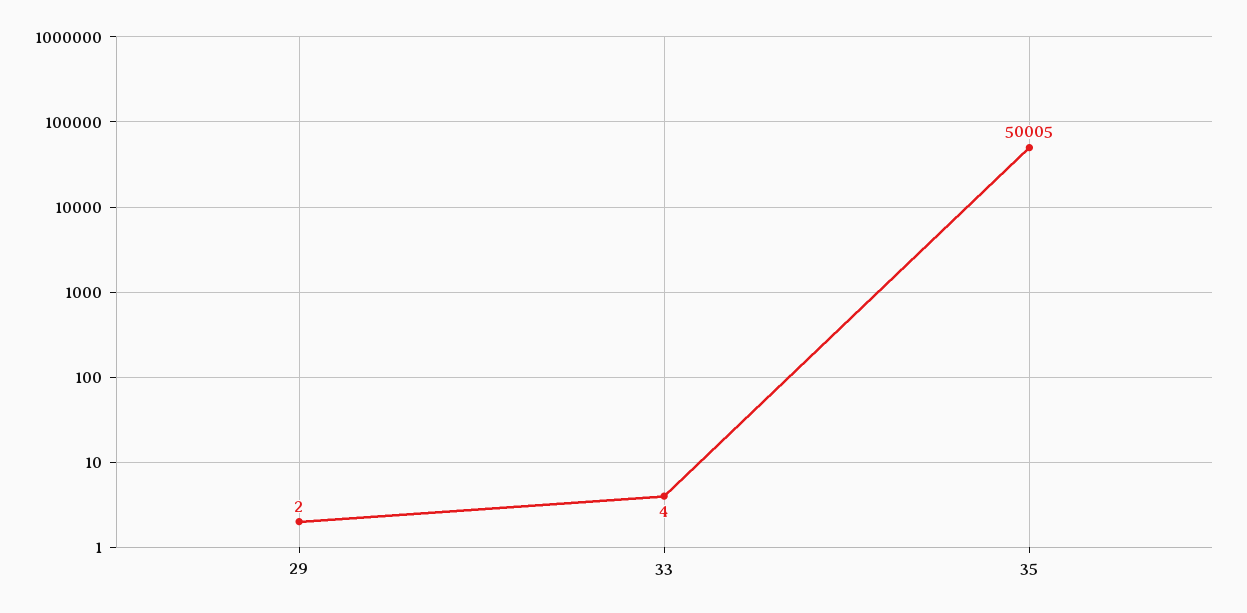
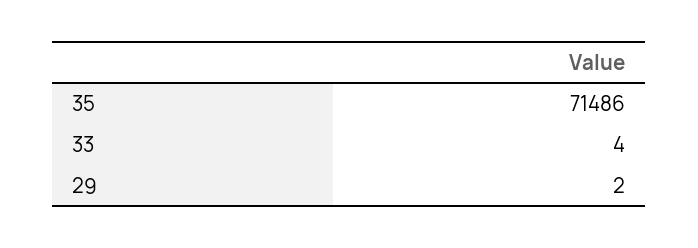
35: 50005 -> 71486

